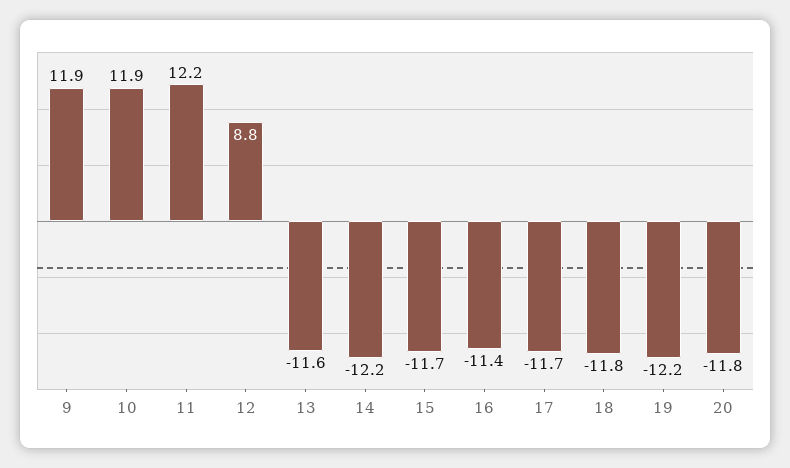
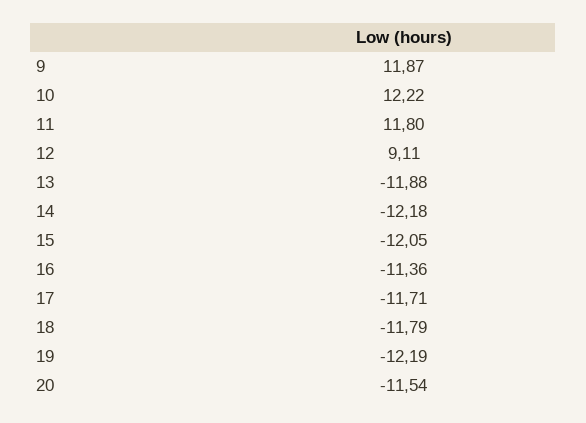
10: 11.9 -> 12.22
11: 12.2 -> 11.8
12: 8.8 -> 9.11
13: -11.6 -> -11.88
15: -11.7 -> -12.05
20: -11.8 -> -11.54

